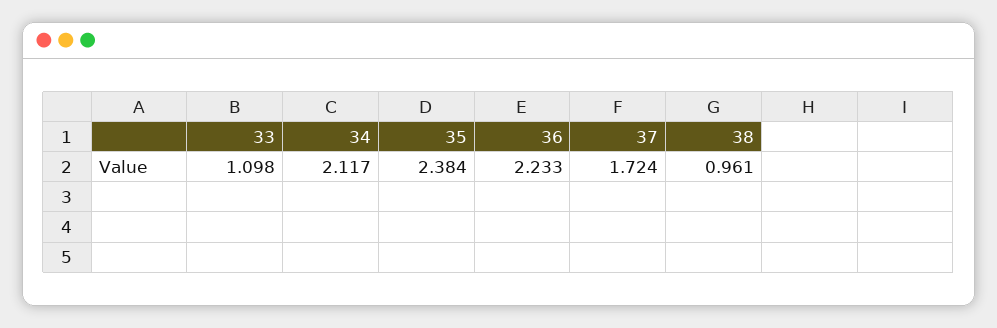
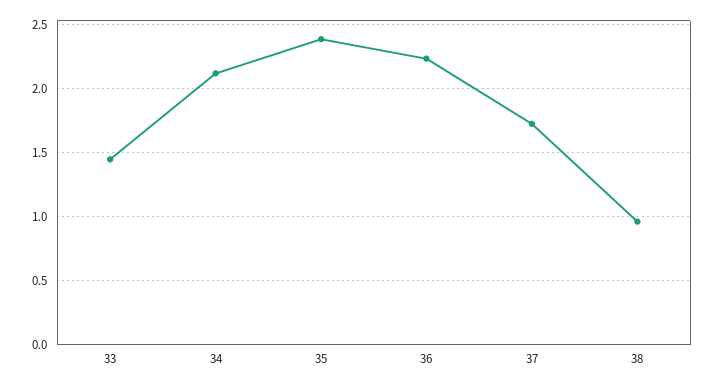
33: 1.098 -> 1.45

